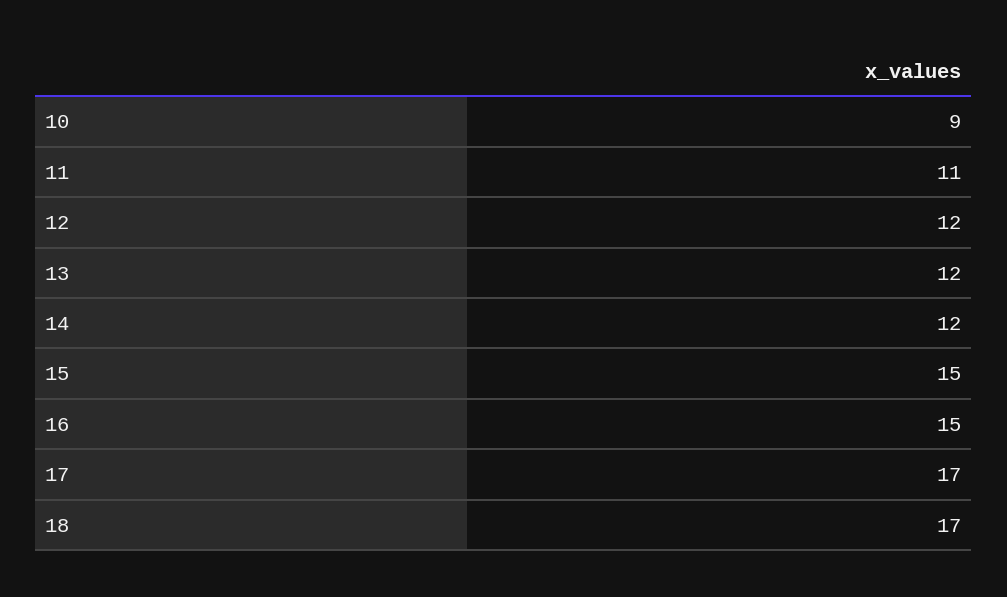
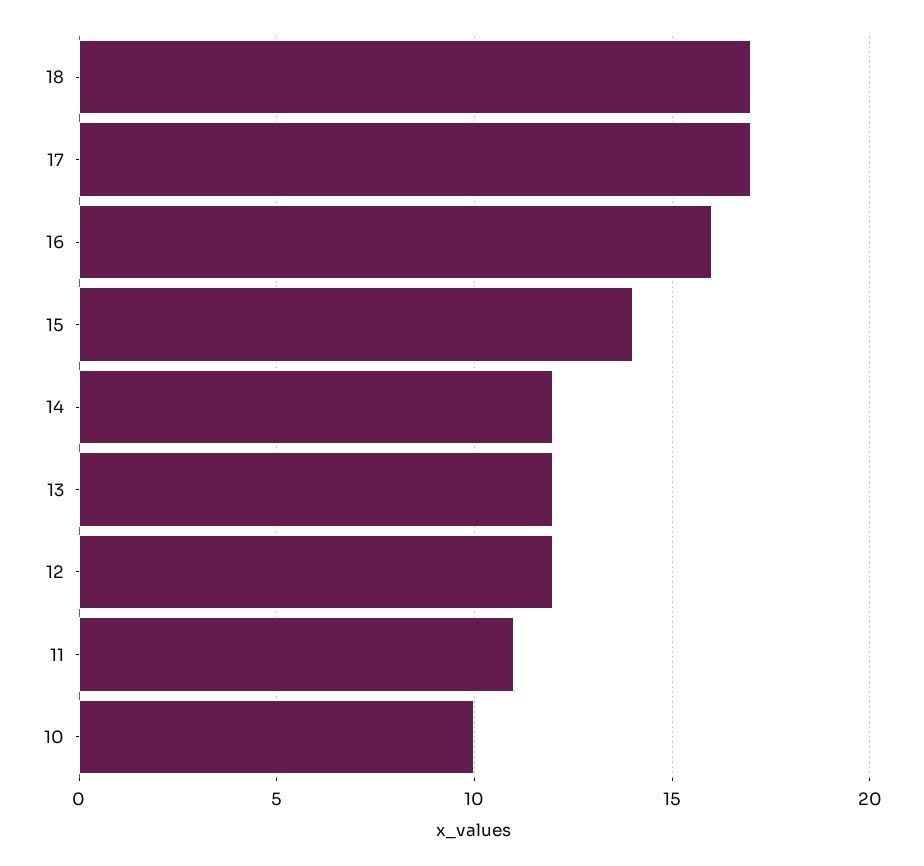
10: 9 -> 10
15: 15 -> 14
16: 15 -> 16

